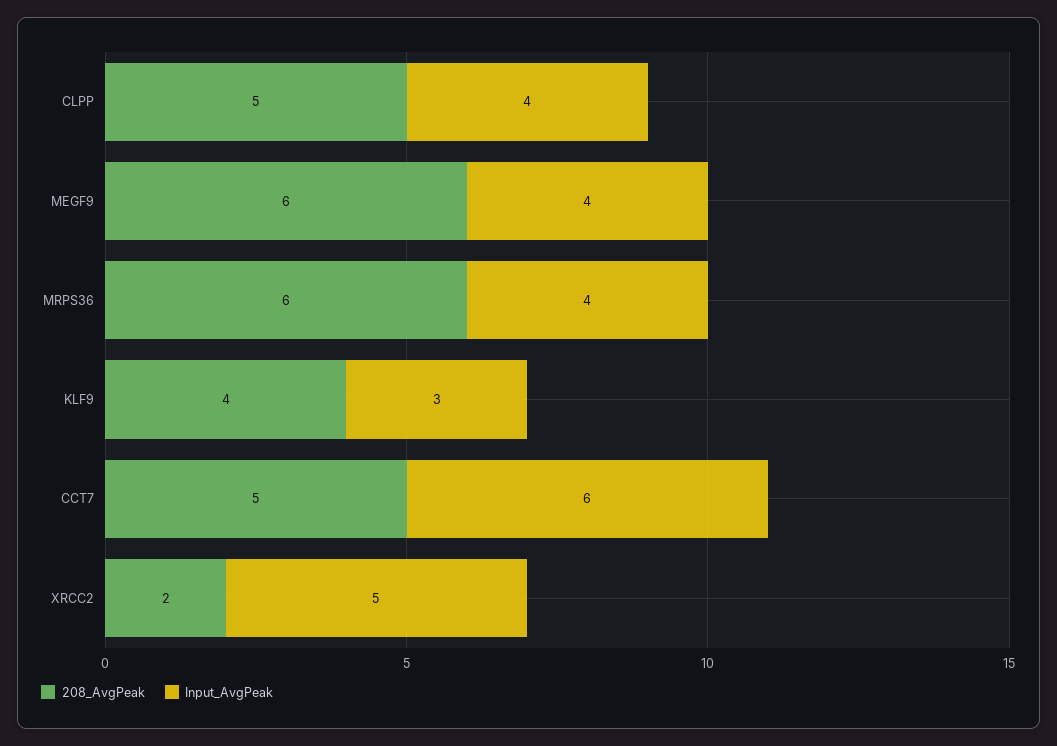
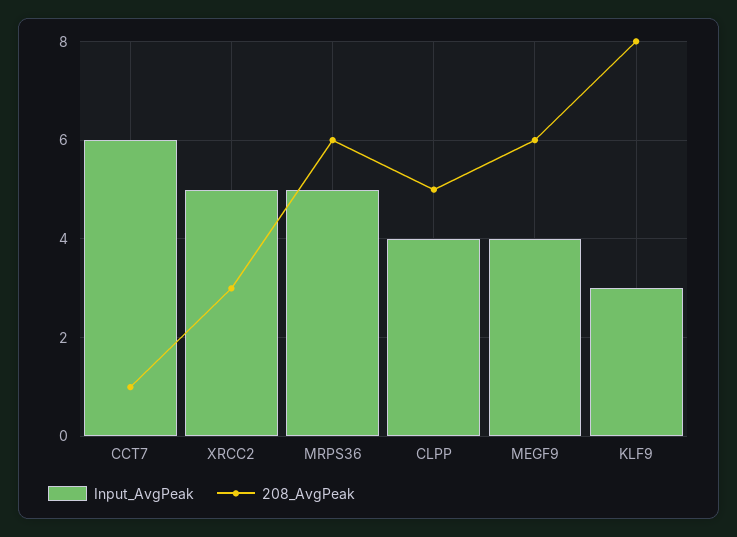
Input_AvgPeak, MRPS36: 4 -> 5
208_AvgPeak, KLF9: 4 -> 8
208_AvgPeak, CCT7: 5 -> 1
208_AvgPeak, XRCC2: 2 -> 3

